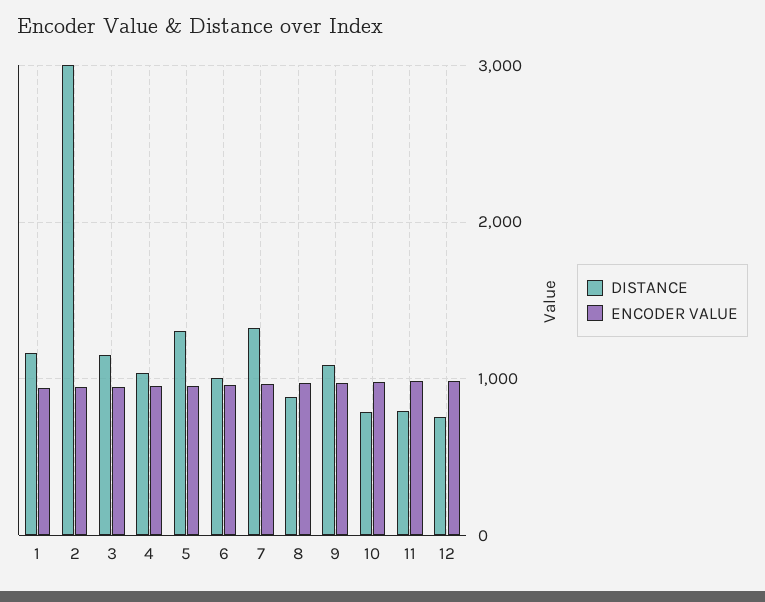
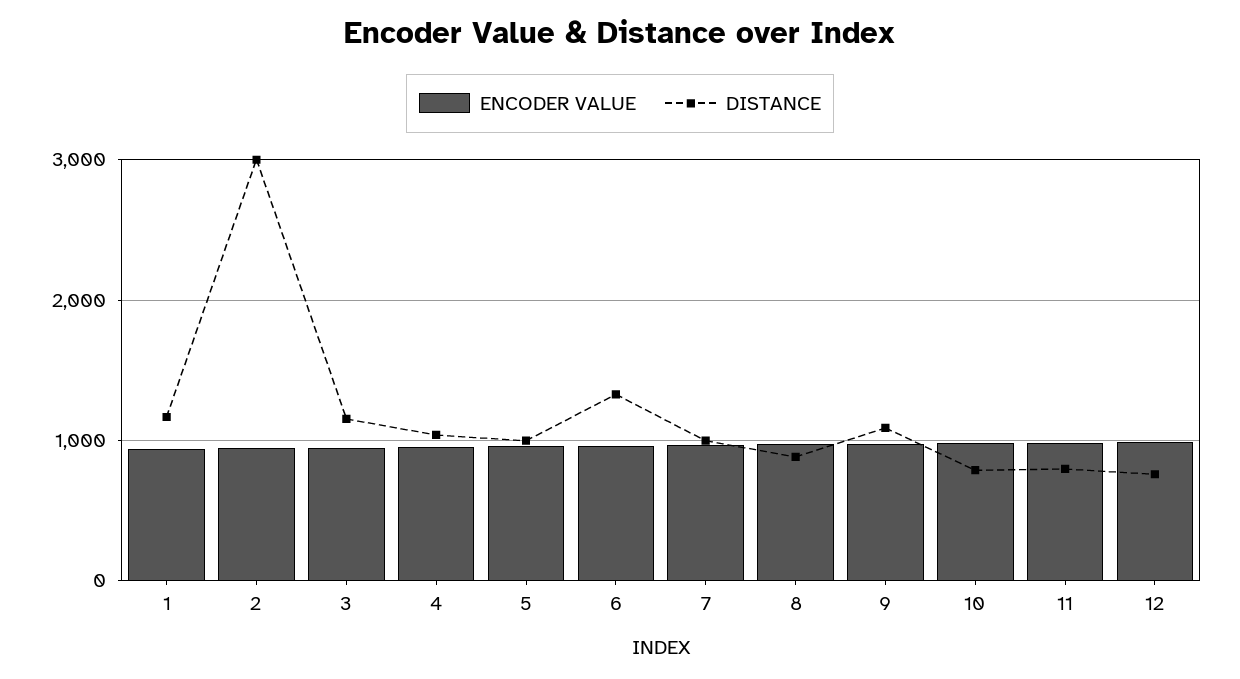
DISTANCE, 5: 1300 -> 1000
DISTANCE, 6: 1000 -> 1300
DISTANCE, 7: 1300 -> 1000

